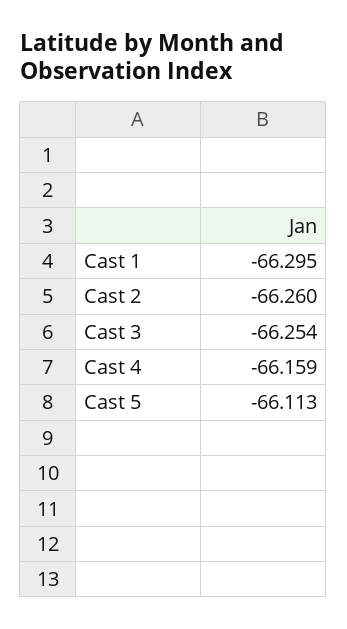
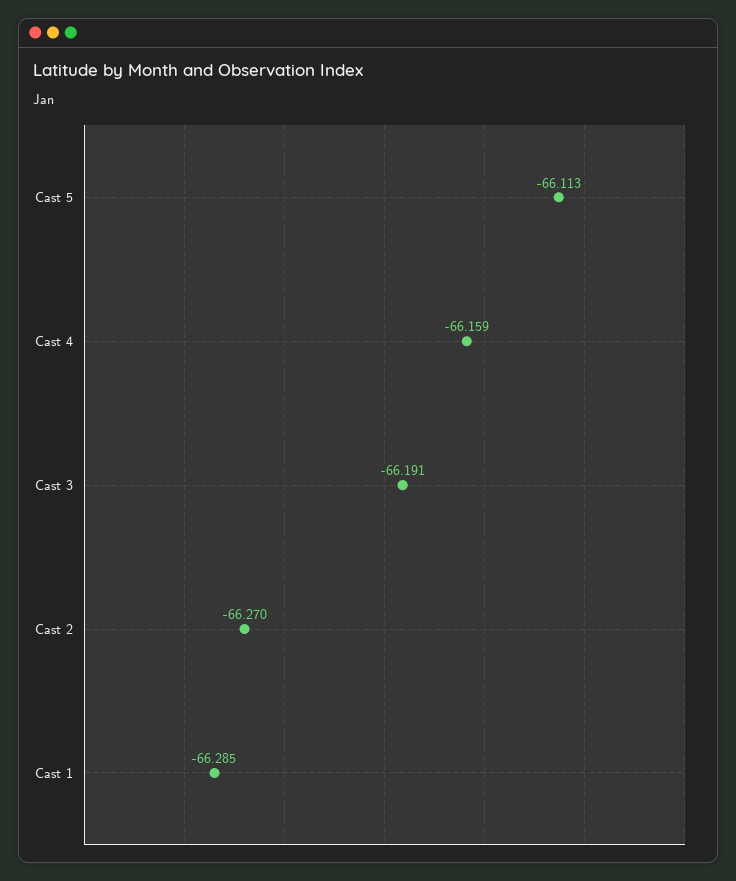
Cast 1: -66.295 -> -66.285
Cast 2: -66.26 -> -66.27
Cast 3: -66.254 -> -66.191

